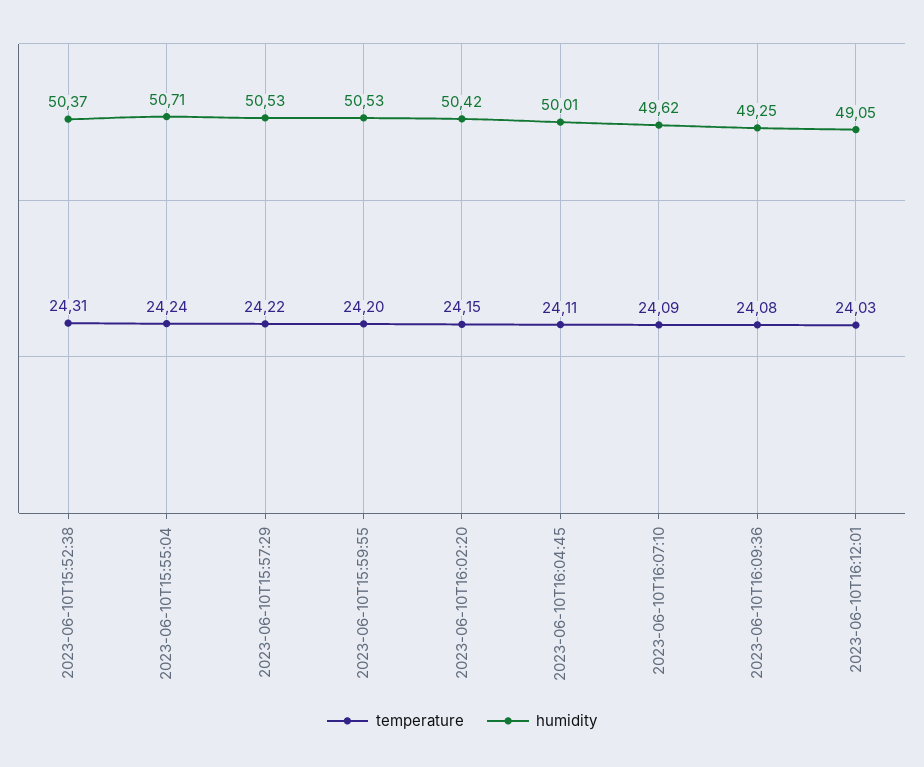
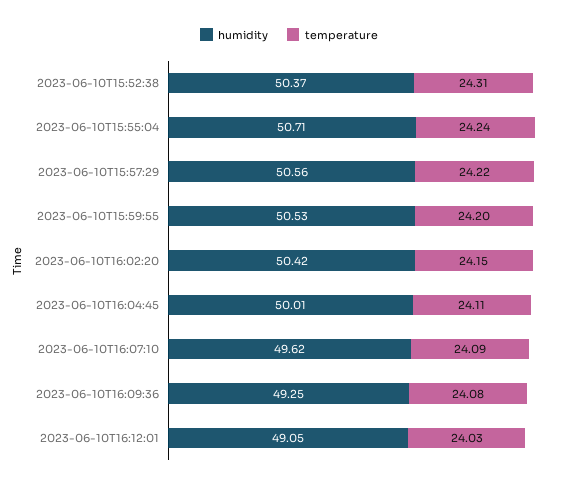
humidity, 2023-06-10T15:57:29: 50.53 -> 50.56

